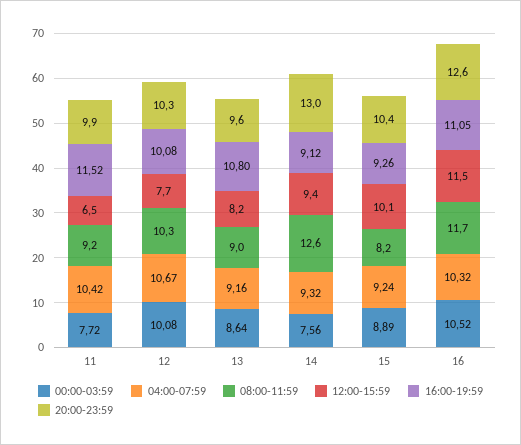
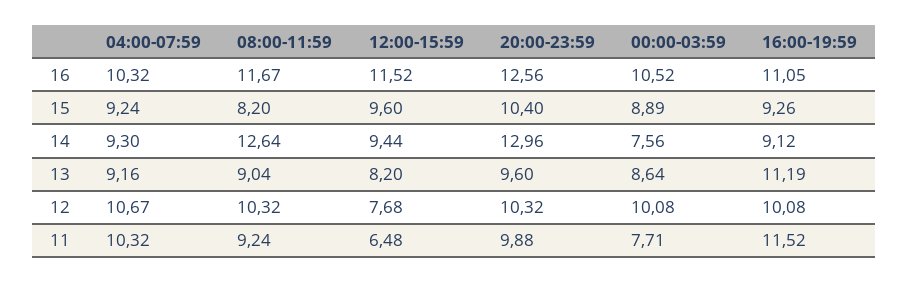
00:00-03:59, 11: 7.72 -> 7.71
04:00-07:59, 11: 10.42 -> 10.32
16:00-19:59, 13: 10.8 -> 11.19
04:00-07:59, 14: 9.32 -> 9.3
12:00-15:59, 15: 10.1 -> 9.6

